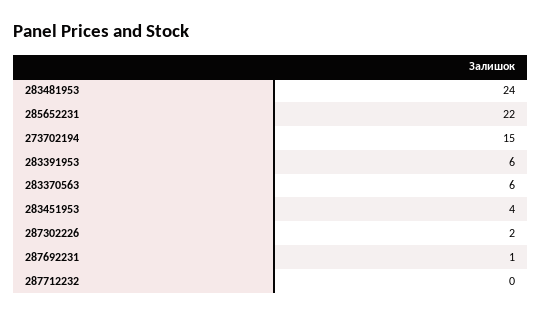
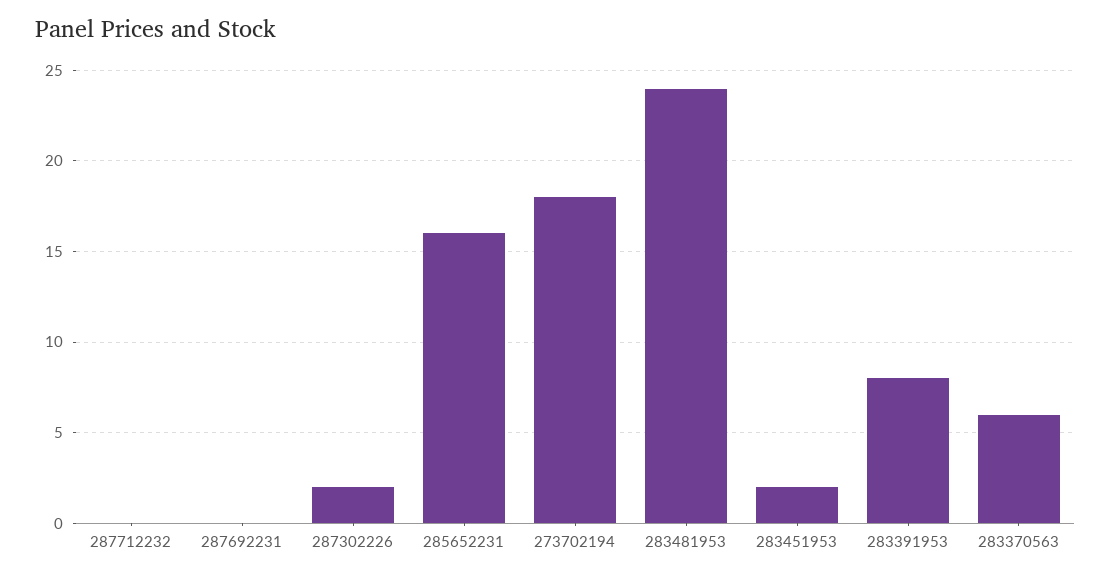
285652231: 22 -> 16
273702194: 15 -> 18
283391953: 6 -> 8
283451953: 4 -> 2
287692231: 1 -> 0

